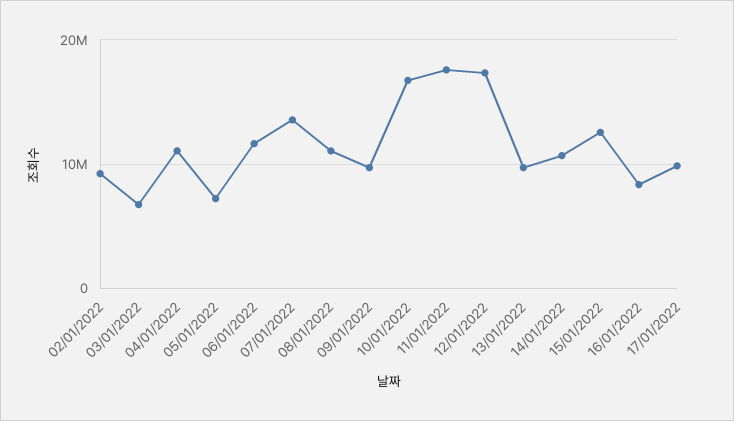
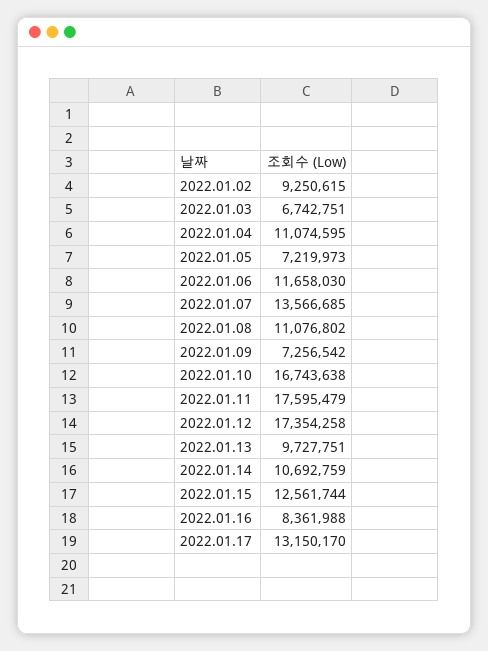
09/01/2022: 10000000 -> 7256542
17/01/2022: 10000000 -> 13150170

